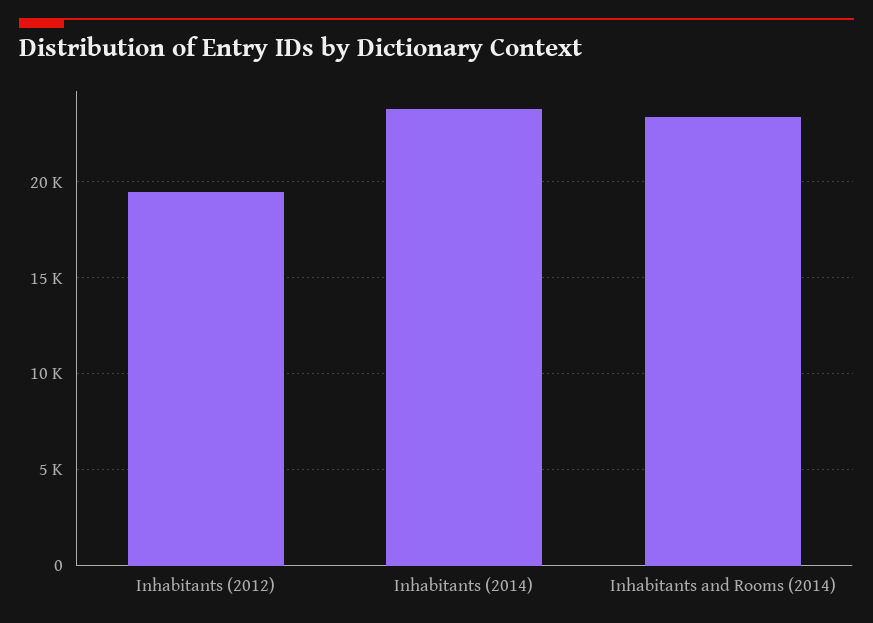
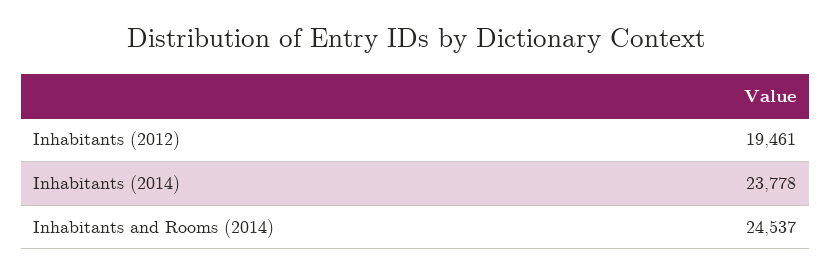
Inhabitants and Rooms (2014): 23500 -> 24537

